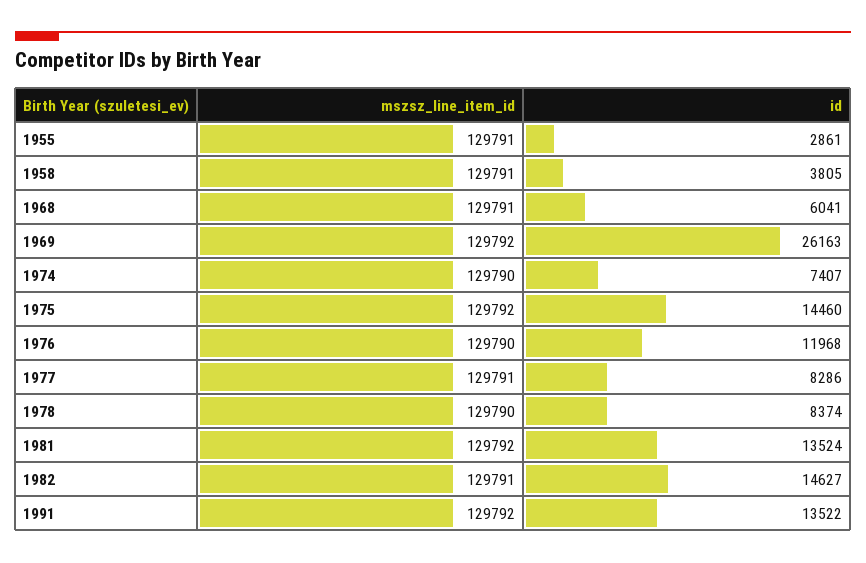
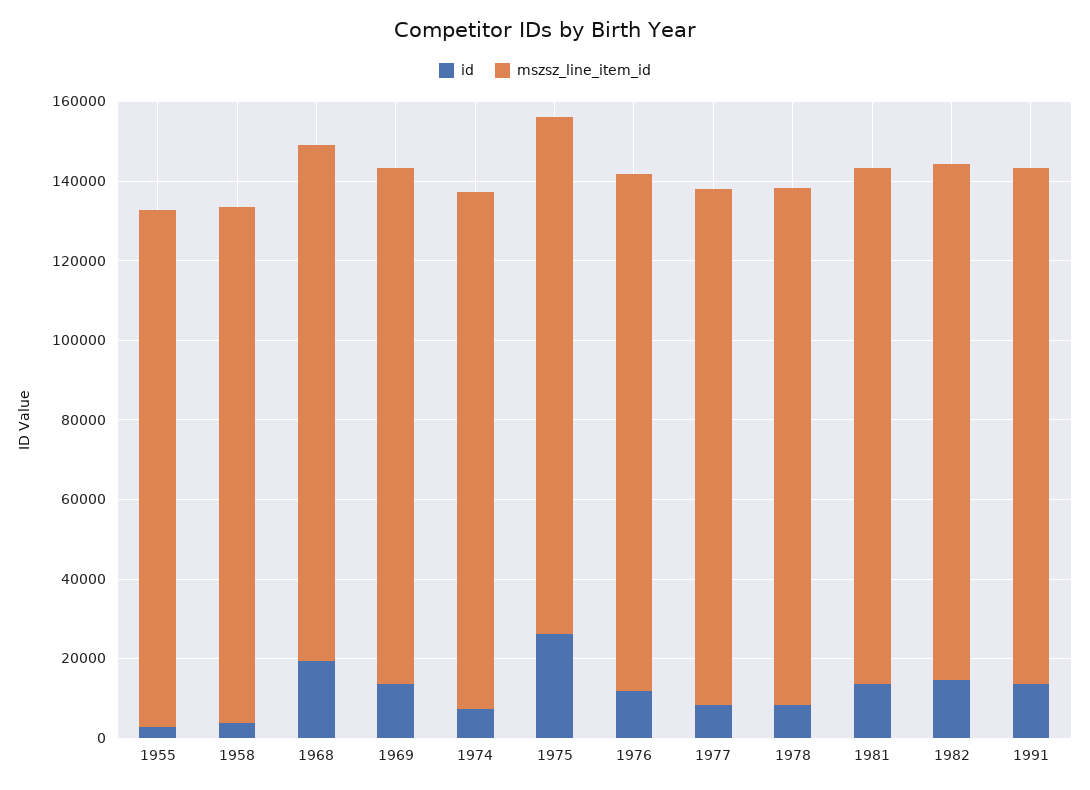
id, 1968: 6041 -> 20000
id, 1969: 26163 -> 15000
id, 1975: 14460 -> 25000

